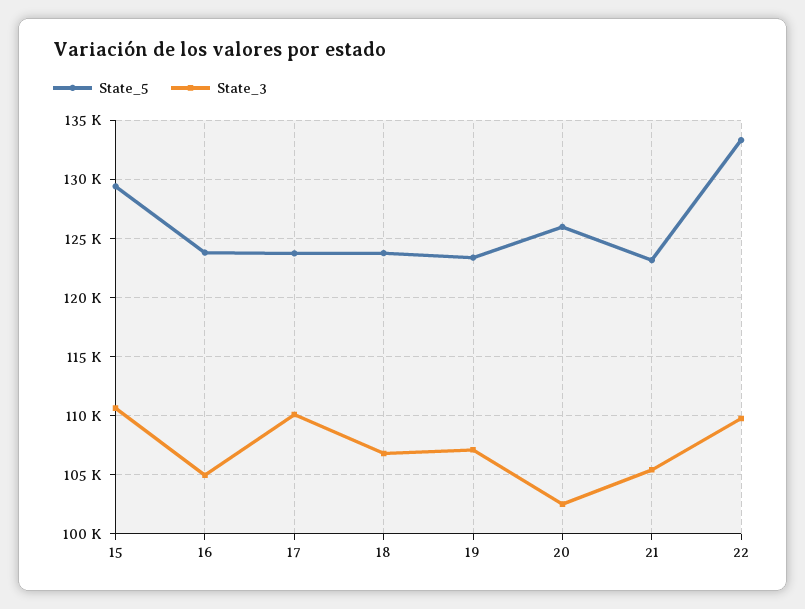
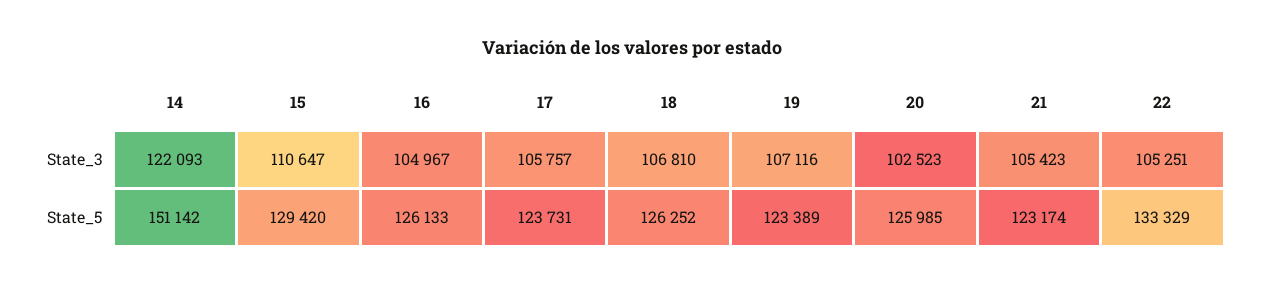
State_5, 16: 124000 -> 126133
State_3, 17: 110000 -> 105757
State_5, 18: 124000 -> 126252
State_3, 22: 110000 -> 105251
State_3, 14: none -> 122093
State_5, 14: none -> 151142

